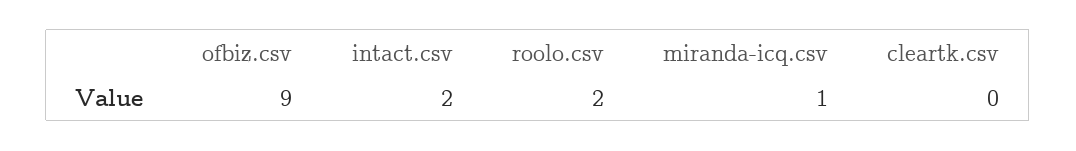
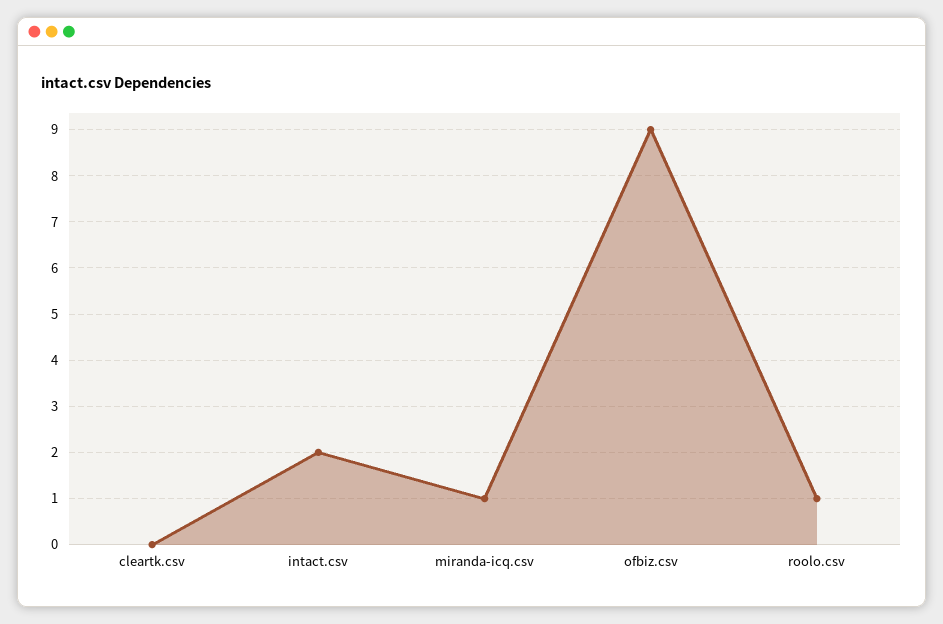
roolo.csv: 2 -> 1

